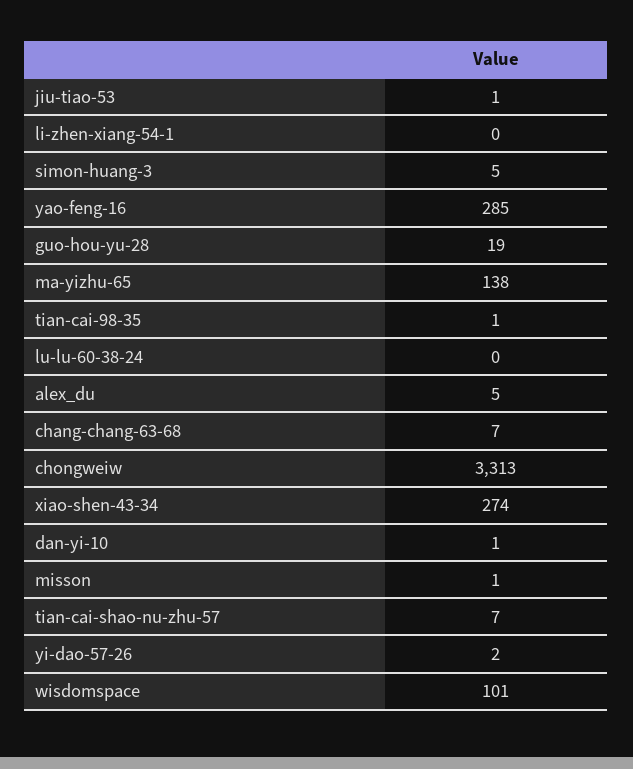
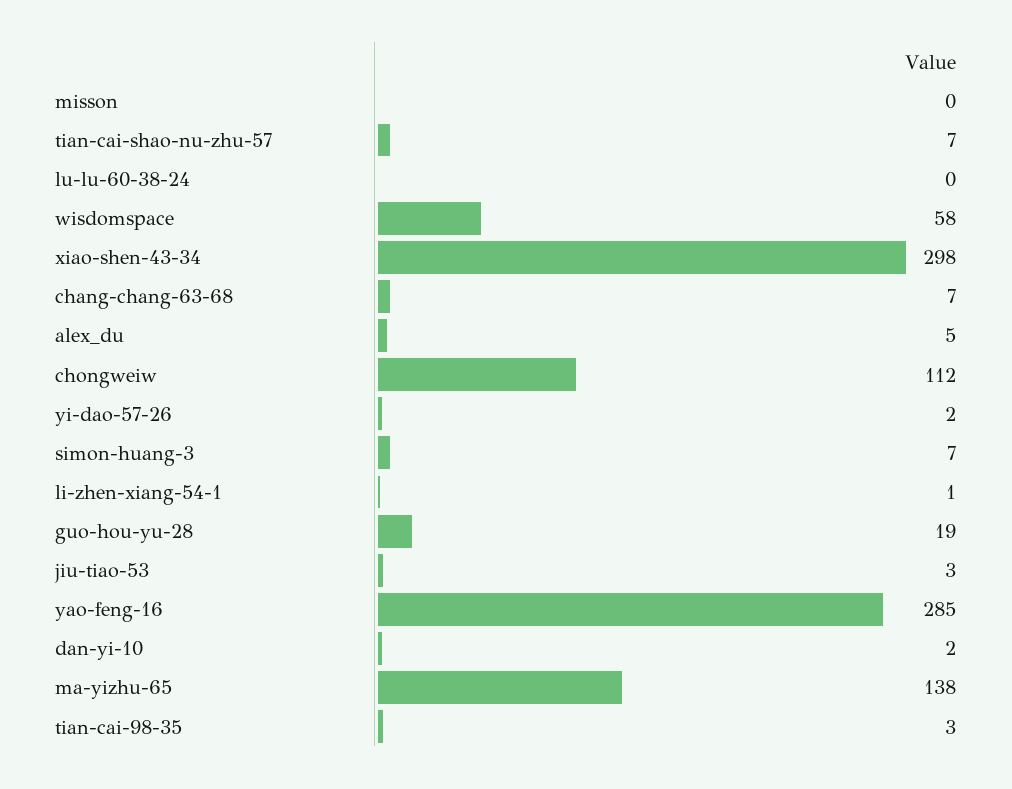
jiu-tiao-53: 1 -> 3
li-zhen-xiang-54-1: 0 -> 1
simon-huang-3: 5 -> 7
tian-cai-98-35: 1 -> 3
chongweiw: 3313 -> 112
xiao-shen-43-34: 274 -> 298
dan-yi-10: 1 -> 2
misson: 1 -> 0
wisdomspace: 101 -> 58

